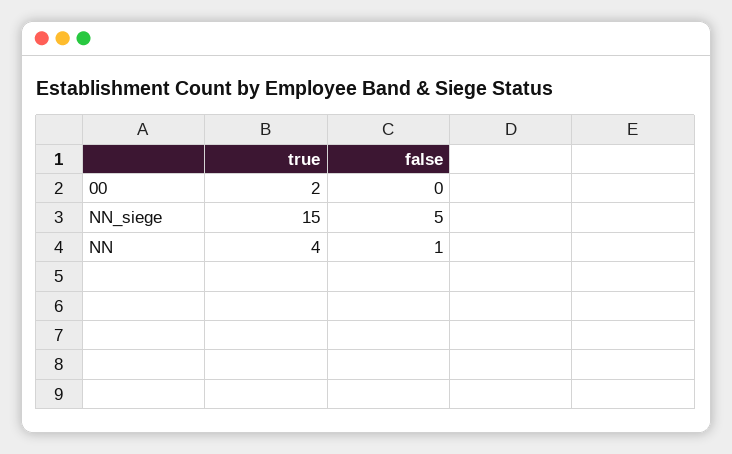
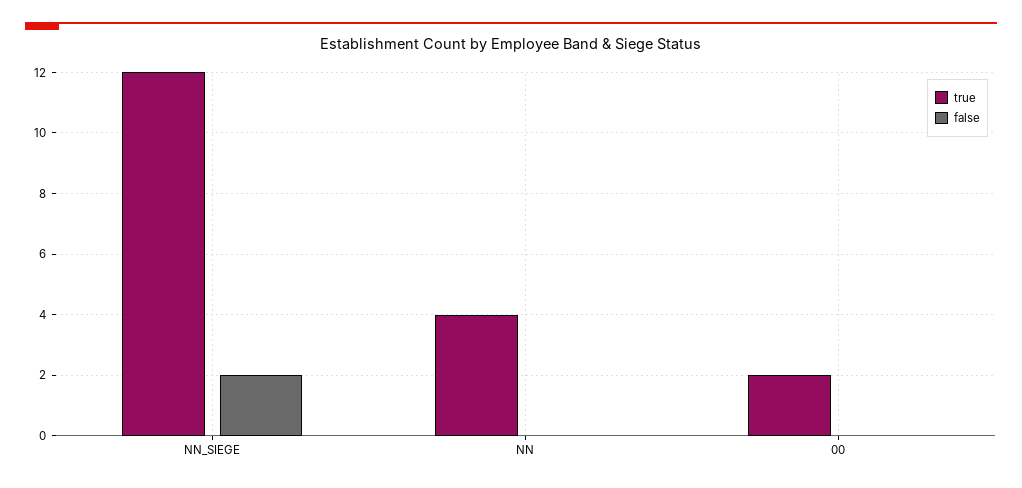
true, NN_siege: 15 -> 12
false, NN_siege: 5 -> 2
false, NN: 1 -> 0

